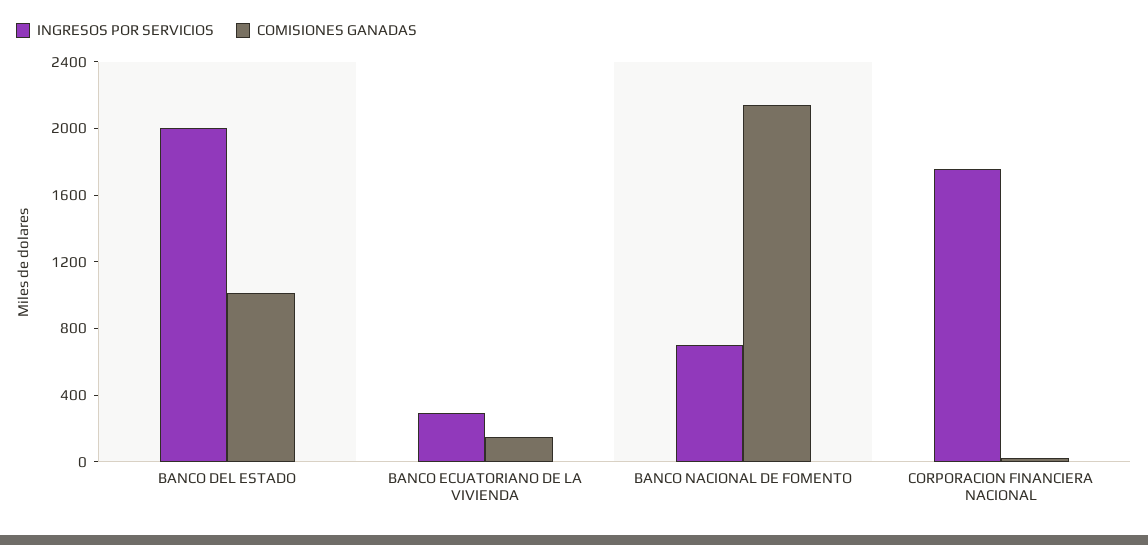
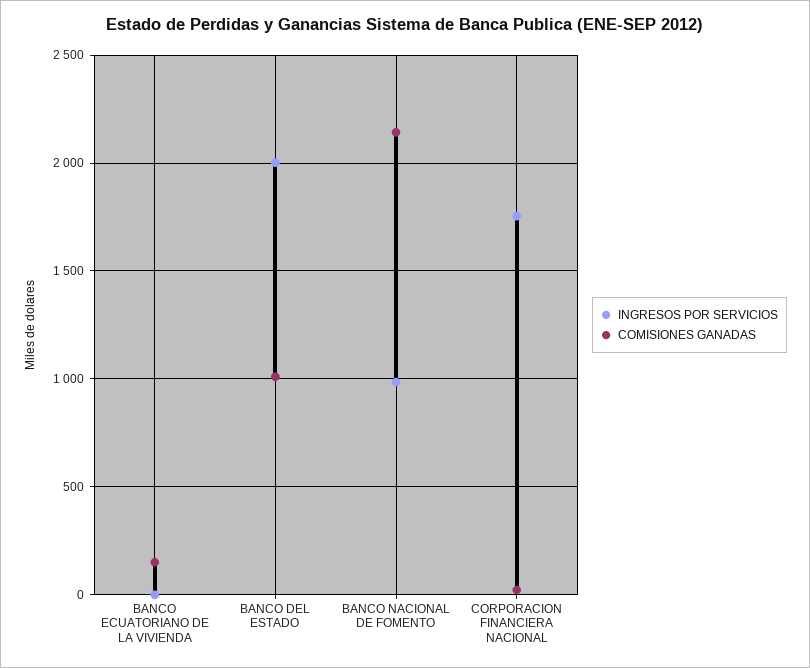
INGRESOS POR SERVICIOS, BANCO ECUATORIANO DE LA VIVIENDA: 300 -> 0
INGRESOS POR SERVICIOS, BANCO NACIONAL DE FOMENTO: 700 -> 1000

